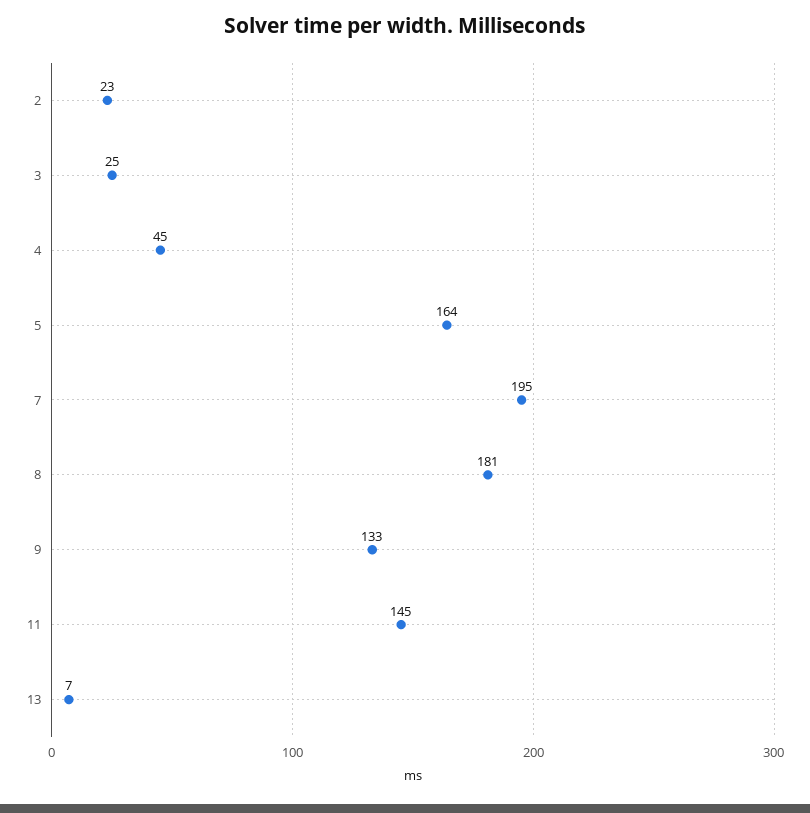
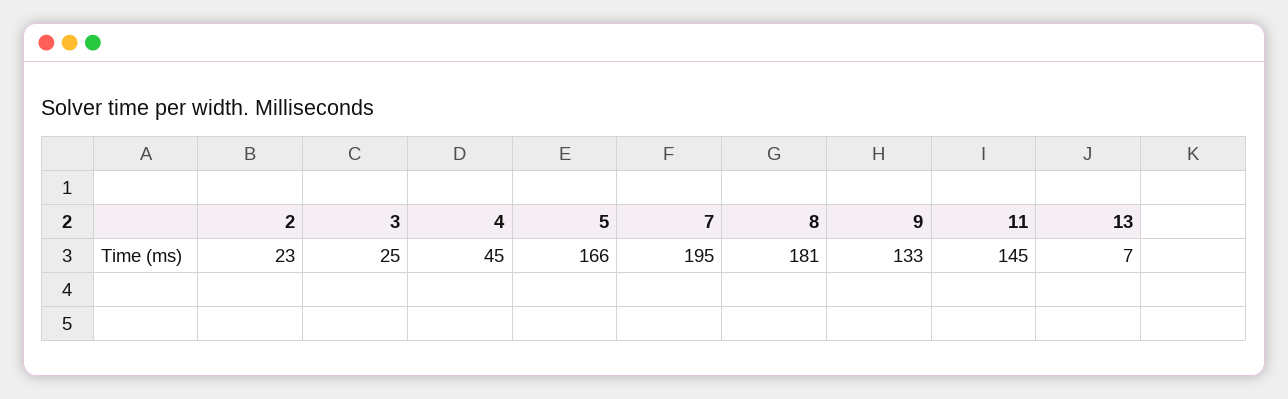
5: 164 -> 166

